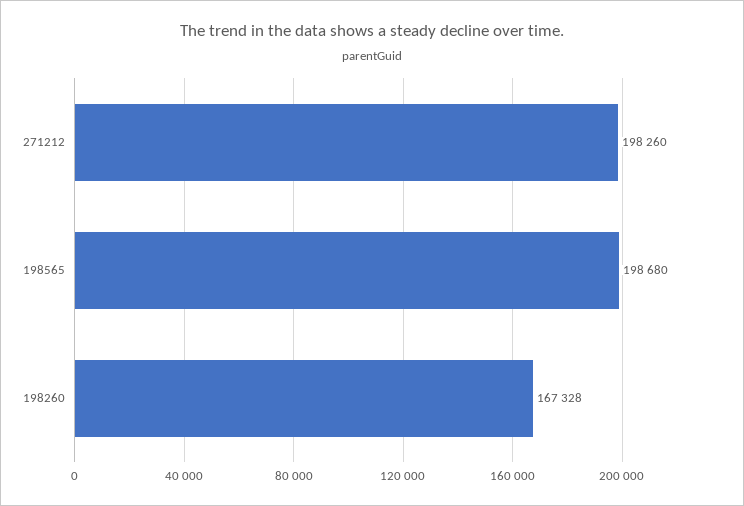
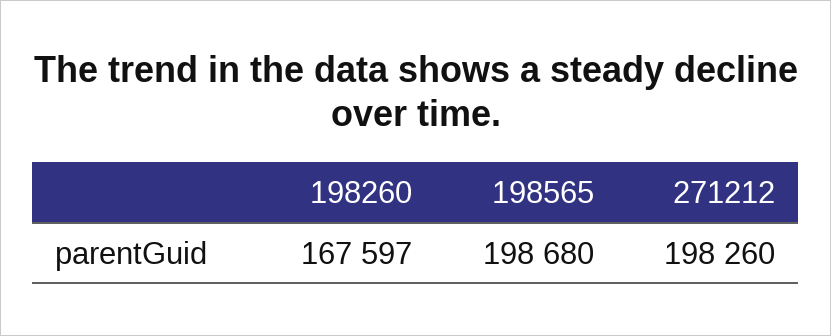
198260: 167328 -> 167597

